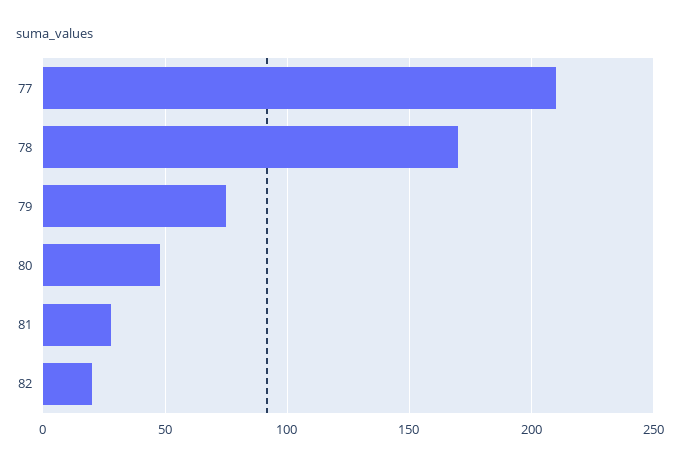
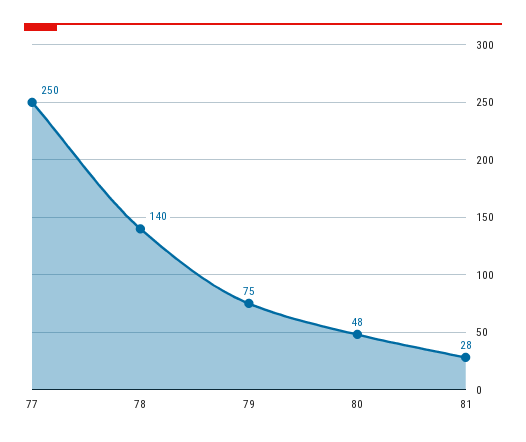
77: 210 -> 250
78: 170 -> 140
82: 20 -> none

